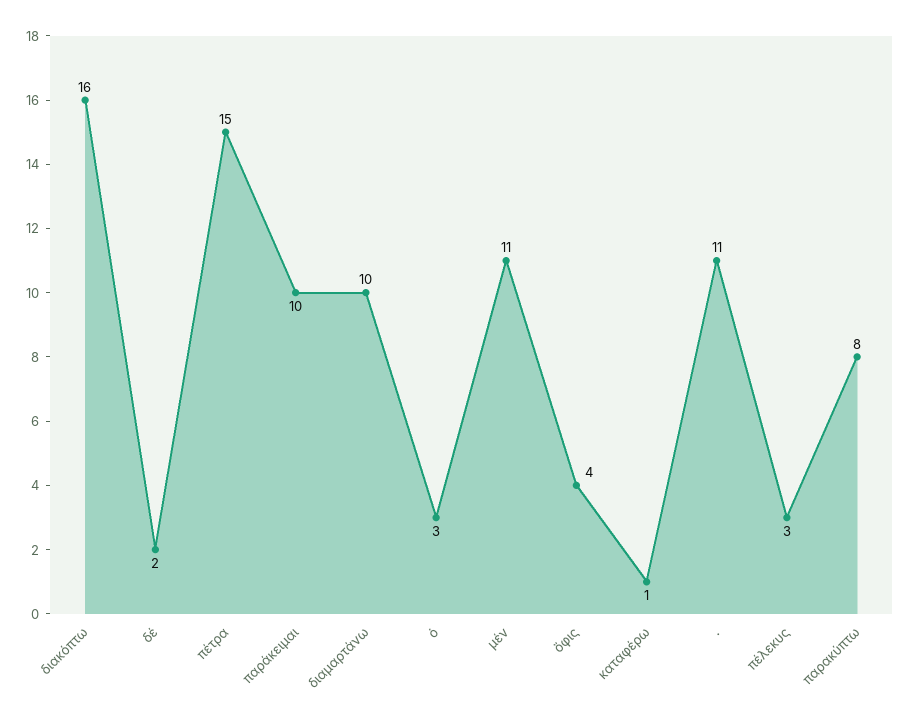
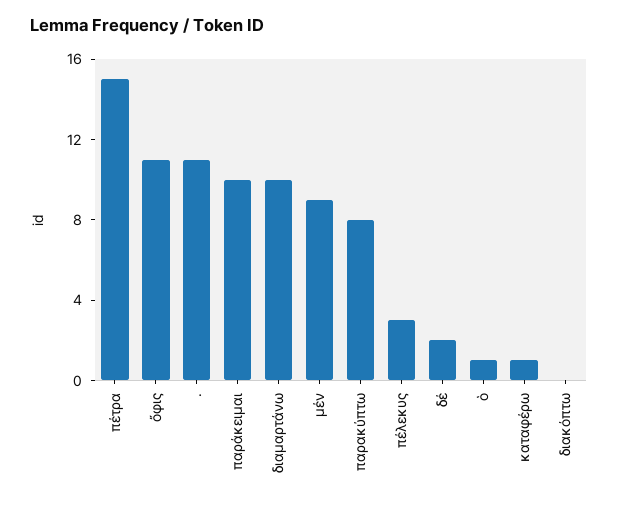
διακόπτω: 16 -> 0
ὁ: 3 -> 1
μέν: 11 -> 9
ὄφις: 4 -> 11

